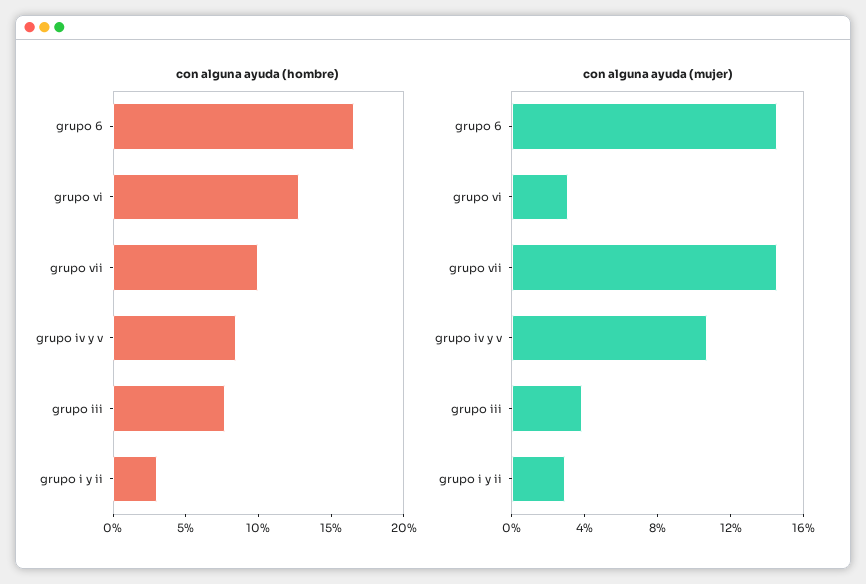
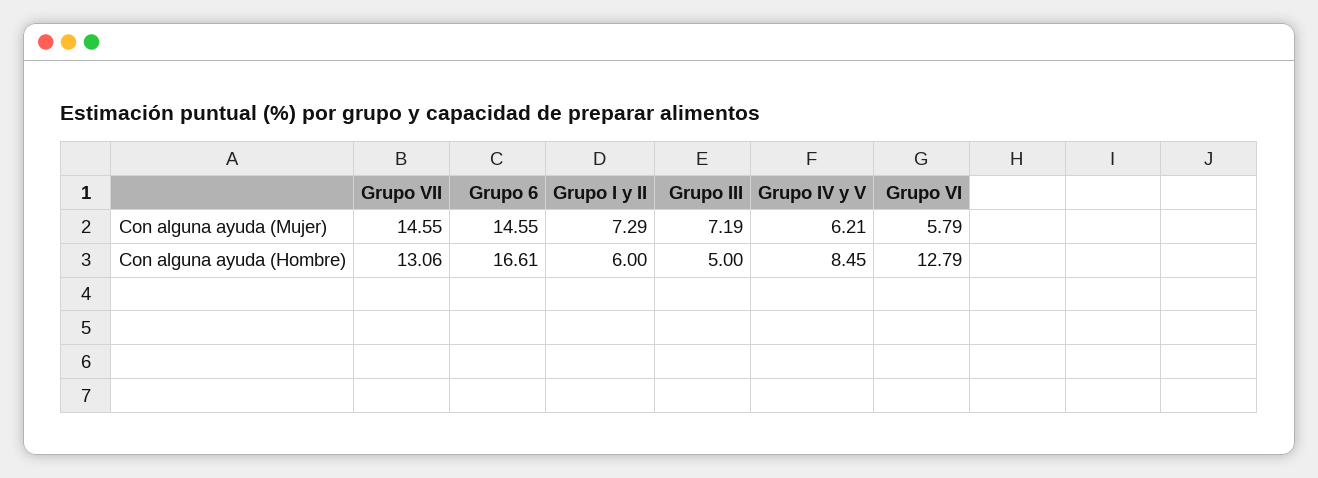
con alguna ayuda (hombre), grupo vii: 10 -> 13.06
con alguna ayuda (hombre), grupo iii: 8 -> 5
con alguna ayuda (hombre), grupo i y ii: 3 -> 6
con alguna ayuda (mujer), grupo vi: 3 -> 5.79
con alguna ayuda (mujer), grupo iv y v: 11 -> 6.21
con alguna ayuda (mujer), grupo iii: 4 -> 7.19
con alguna ayuda (mujer), grupo i y ii: 3 -> 7.29

